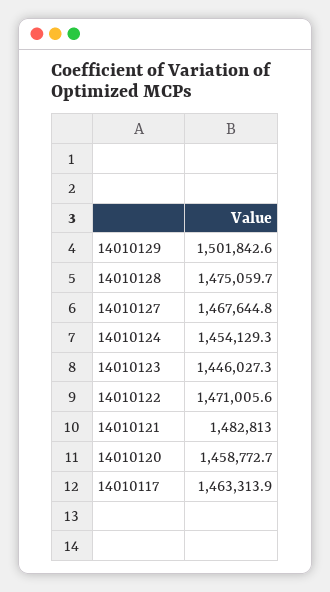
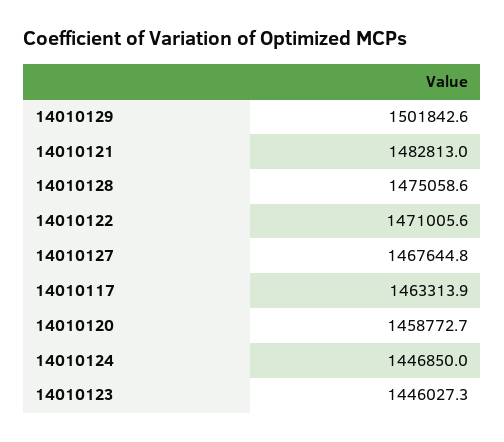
14010128: 1475059.7 -> 1475058.6
14010124: 1454129.3 -> 1446850

